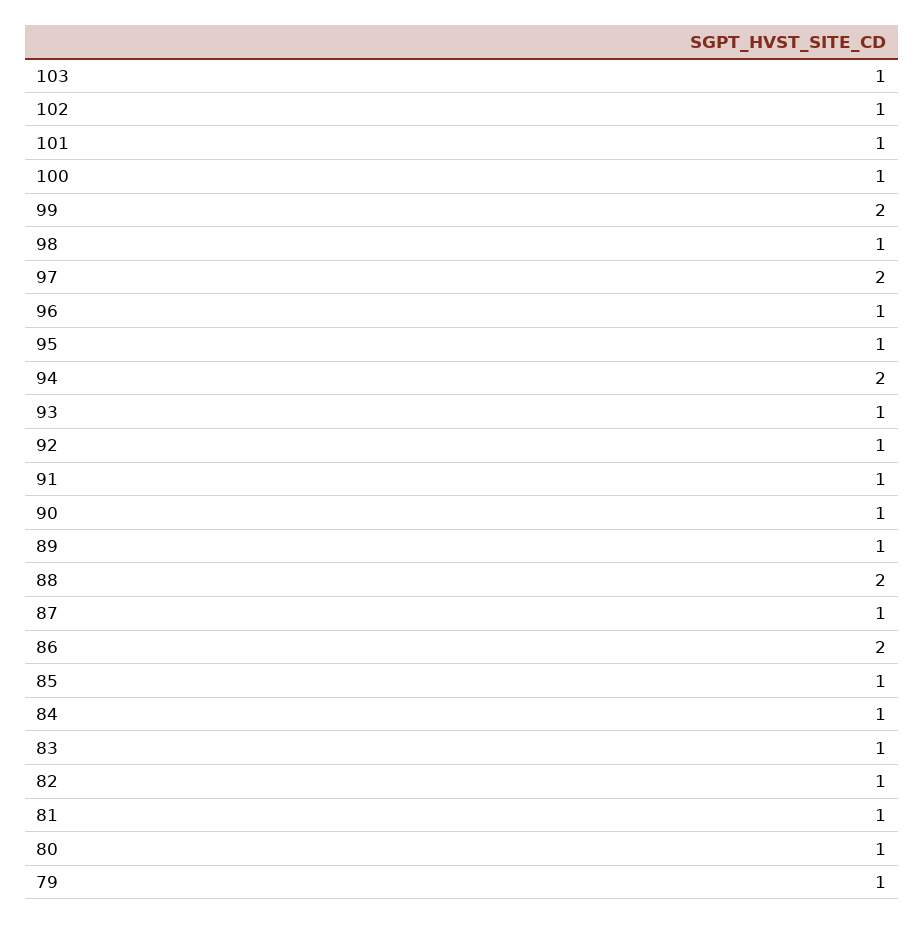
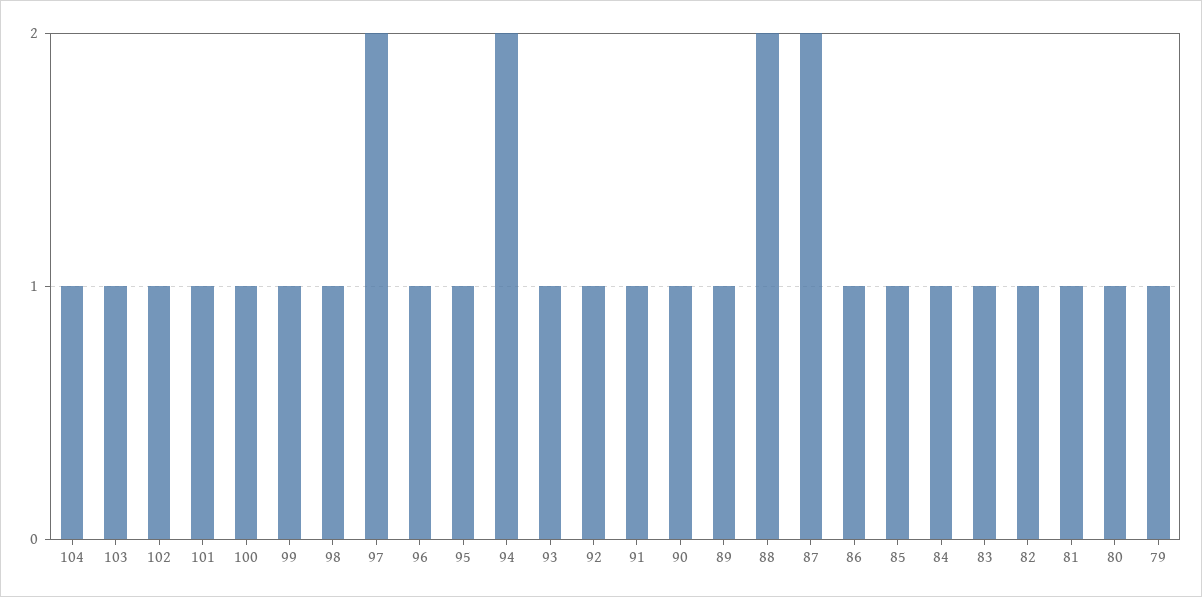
99: 2 -> 1
87: 1 -> 2
86: 2 -> 1
104: none -> 1

